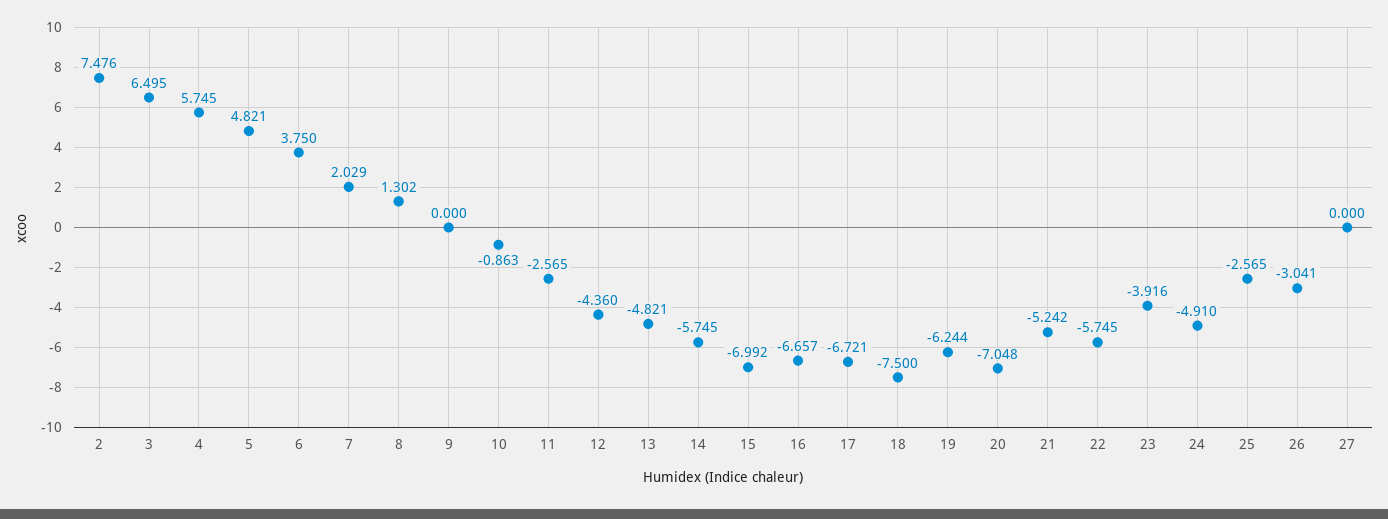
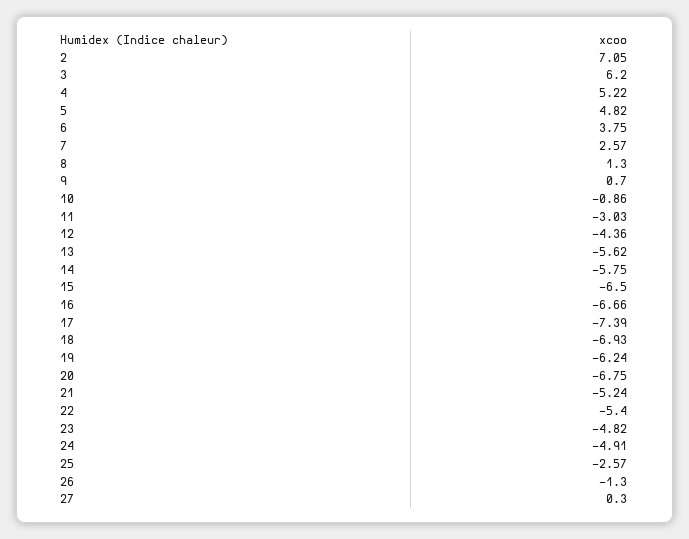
2: 7.476 -> 7.05
3: 6.495 -> 6.2
4: 5.745 -> 5.22
7: 2.029 -> 2.57
9: 0 -> 0.7
11: -2.565 -> -3.03
13: -4.821 -> -5.62
15: -6.992 -> -6.5
17: -6.721 -> -7.39
18: -7.5 -> -6.93
20: -7.048 -> -6.75
22: -5.745 -> -5.4
23: -3.916 -> -4.82
26: -3.041 -> -1.3
27: 0 -> 0.3

